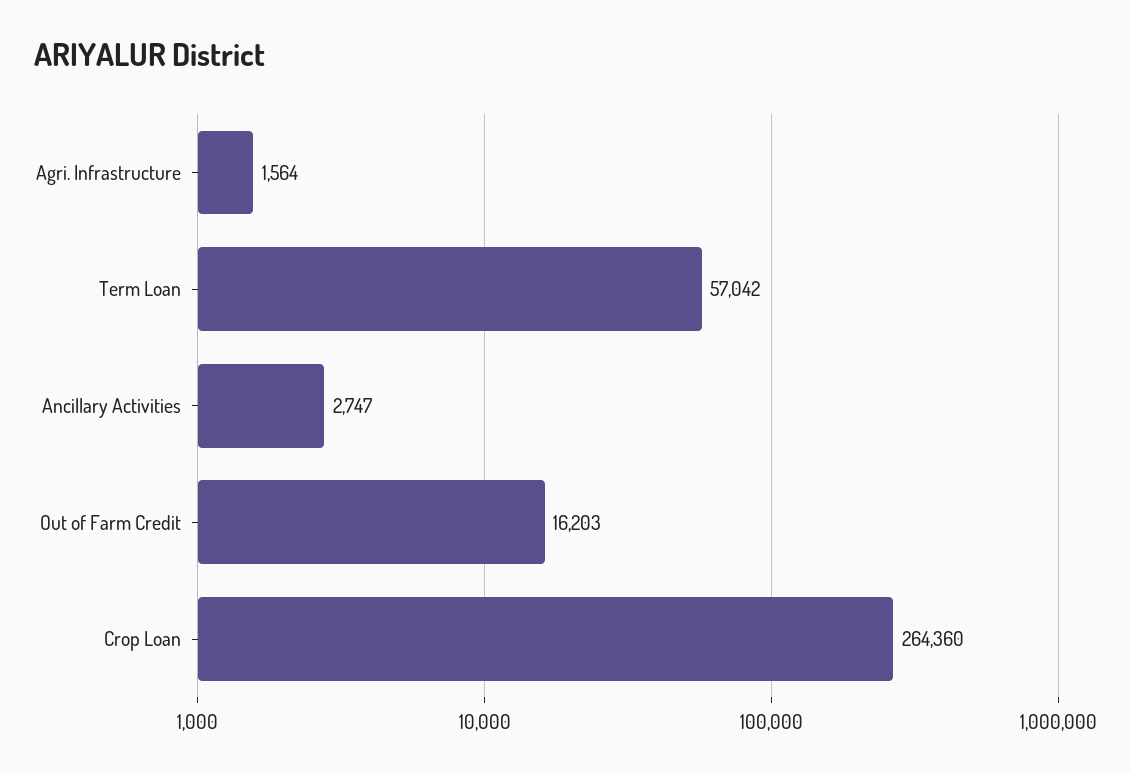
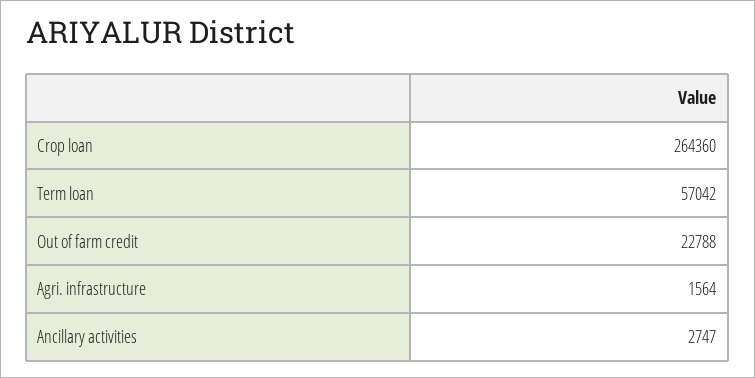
Out of Farm Credit: 16203 -> 22788

